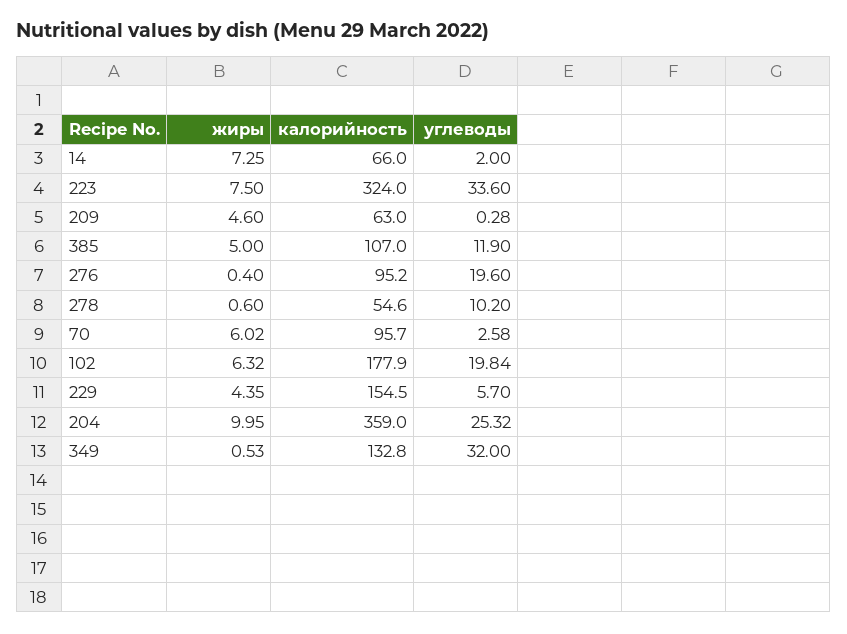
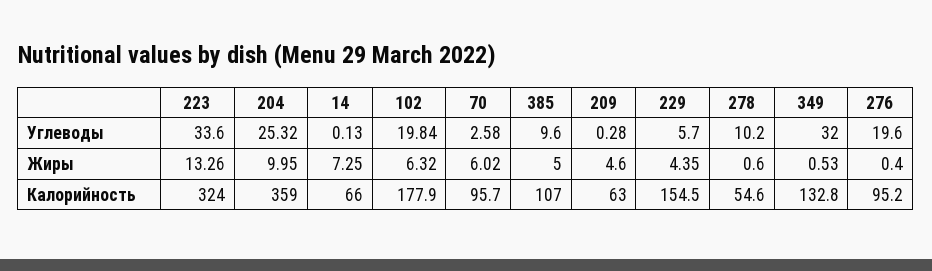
углеводы, 14: 2 -> 0.13
жиры, 223: 7.5 -> 13.26
углеводы, 385: 11.9 -> 9.6

